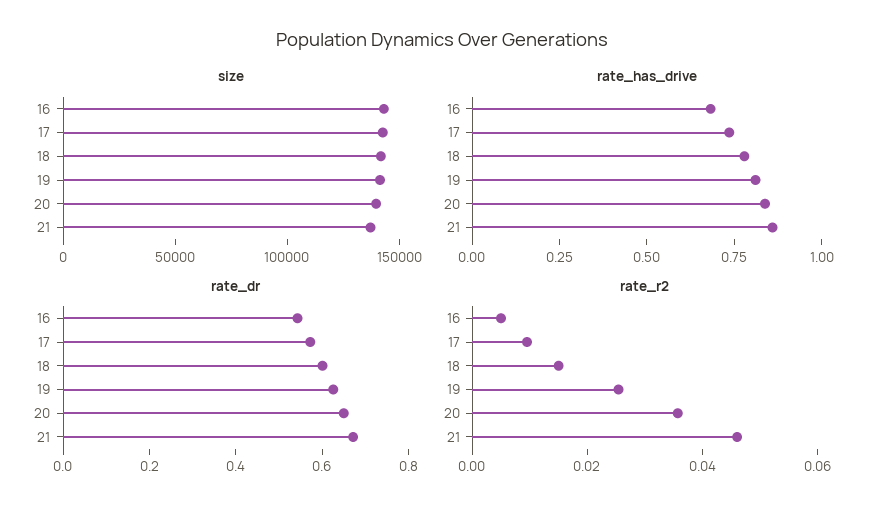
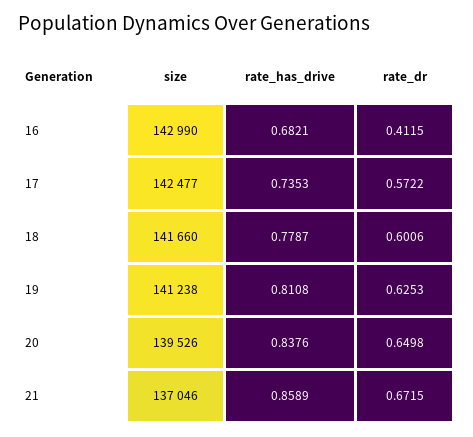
rate_dr, 16: 0.55 -> 0.4115
rate_r2, 16: 0.005 -> none
rate_r2, 17: 0.01 -> none
rate_r2, 18: 0.015 -> none
rate_r2, 19: 0.025 -> none
rate_r2, 20: 0.035 -> none
rate_r2, 21: 0.045 -> none

